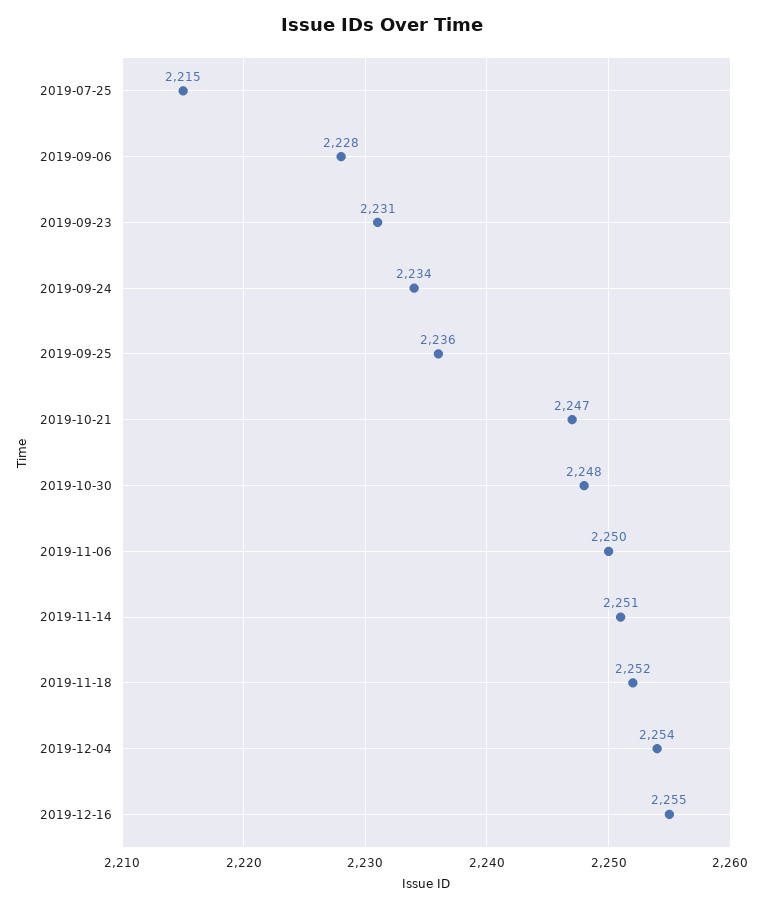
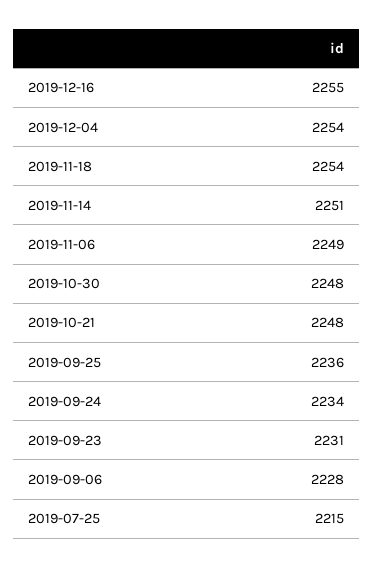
2019-10-21: 2247 -> 2248
2019-11-06: 2250 -> 2249
2019-11-18: 2252 -> 2254

